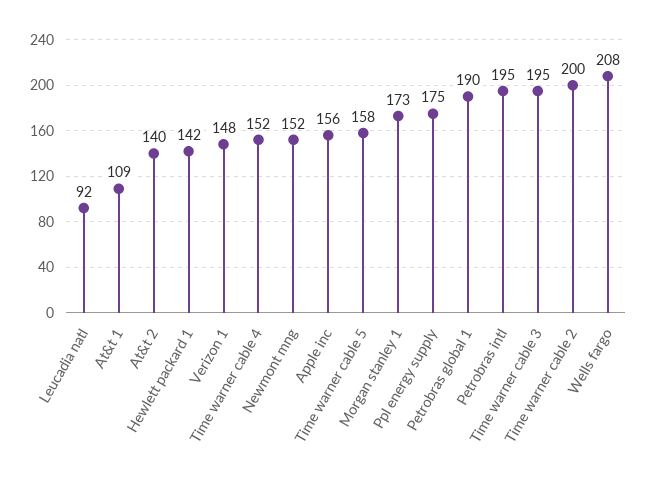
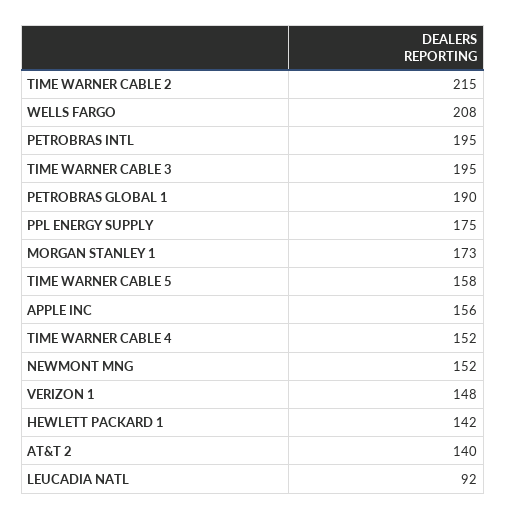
At&t 1: 109 -> none
Time warner cable 2: 200 -> 215

